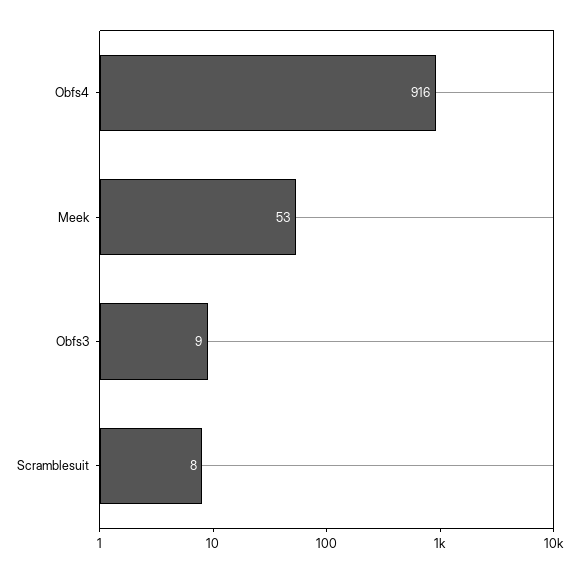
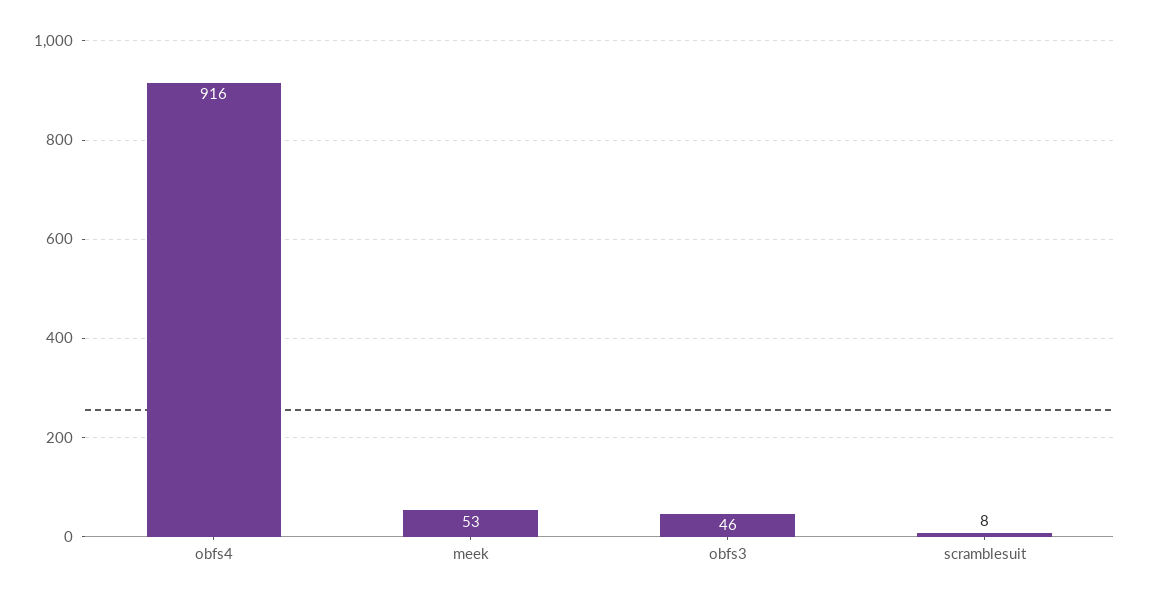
Obfs3: 9 -> 46

